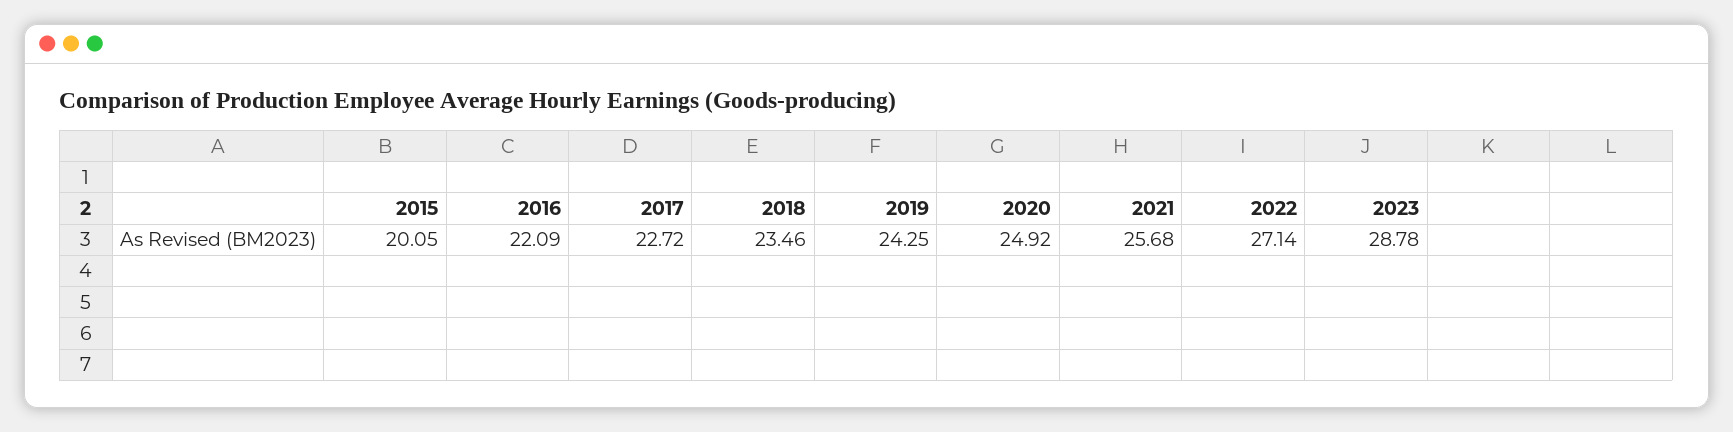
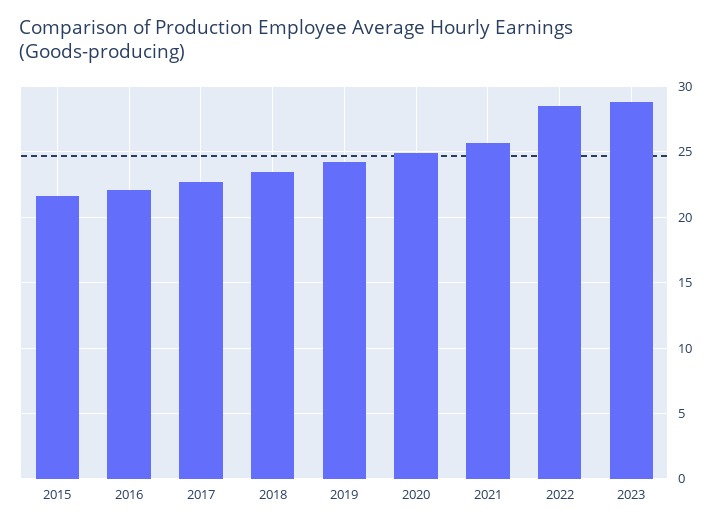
2015: 20.05 -> 21.5
2022: 27.14 -> 28.5

